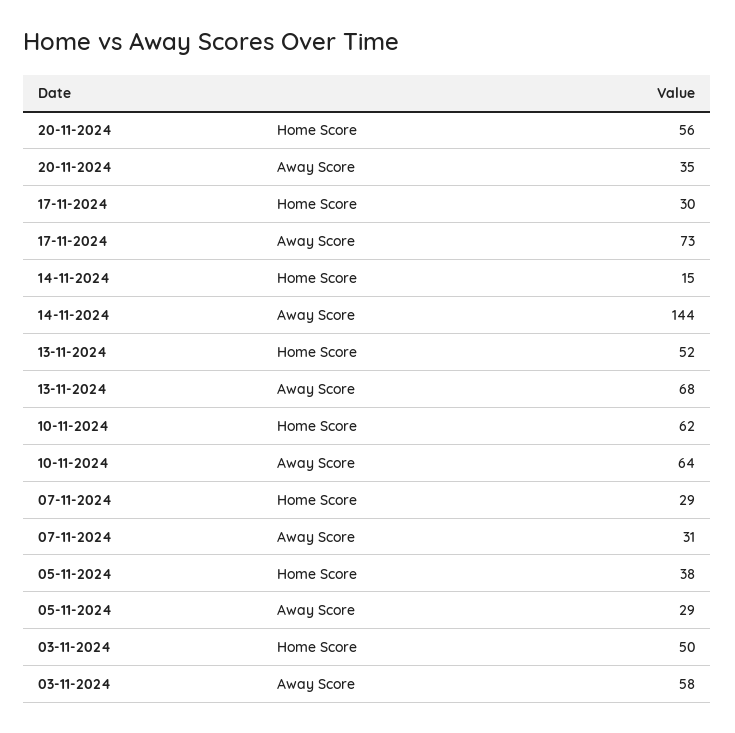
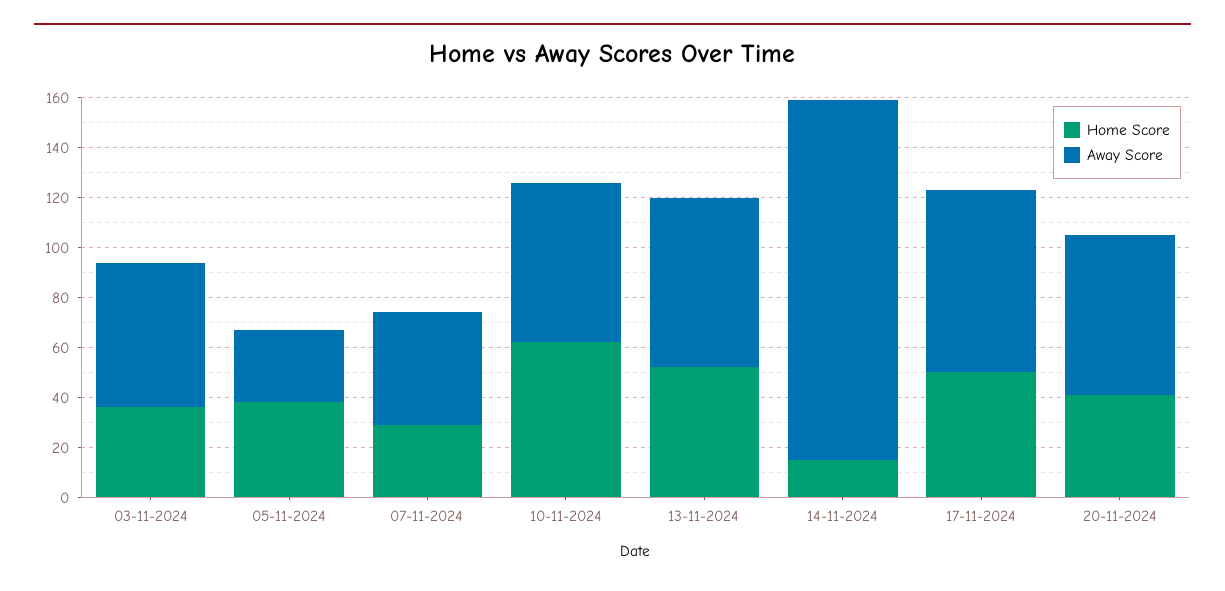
Home Score, 20-11-2024: 56 -> 40
Away Score, 20-11-2024: 35 -> 65
Home Score, 17-11-2024: 30 -> 50
Away Score, 07-11-2024: 31 -> 45
Home Score, 03-11-2024: 50 -> 35

